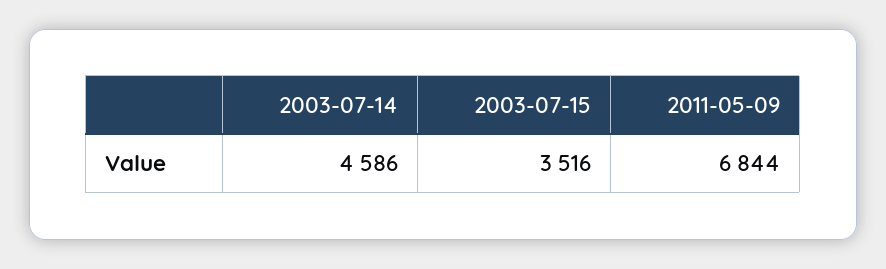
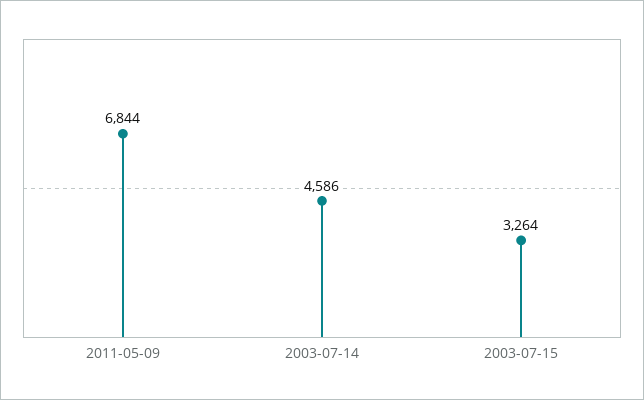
2003-07-15: 3516 -> 3264

